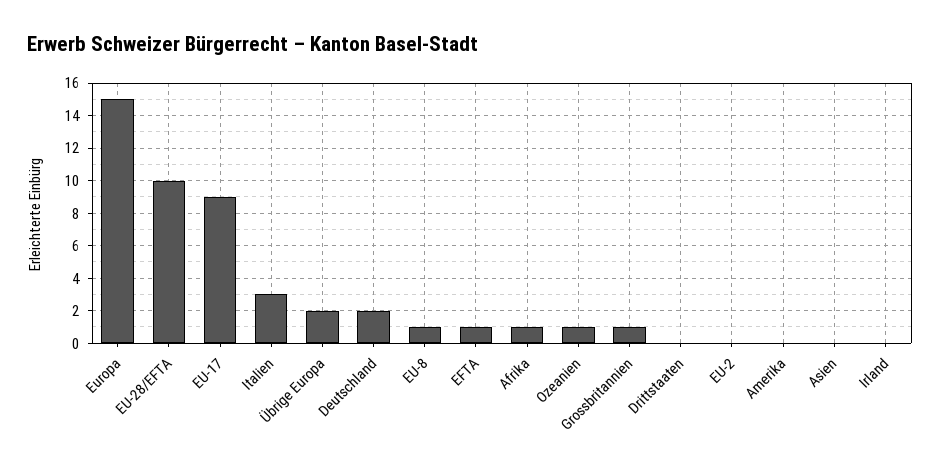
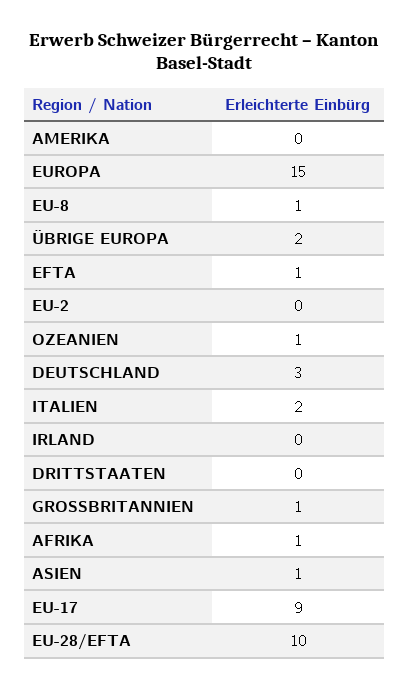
Italien: 3 -> 2
Deutschland: 2 -> 3
Asien: 0 -> 1

